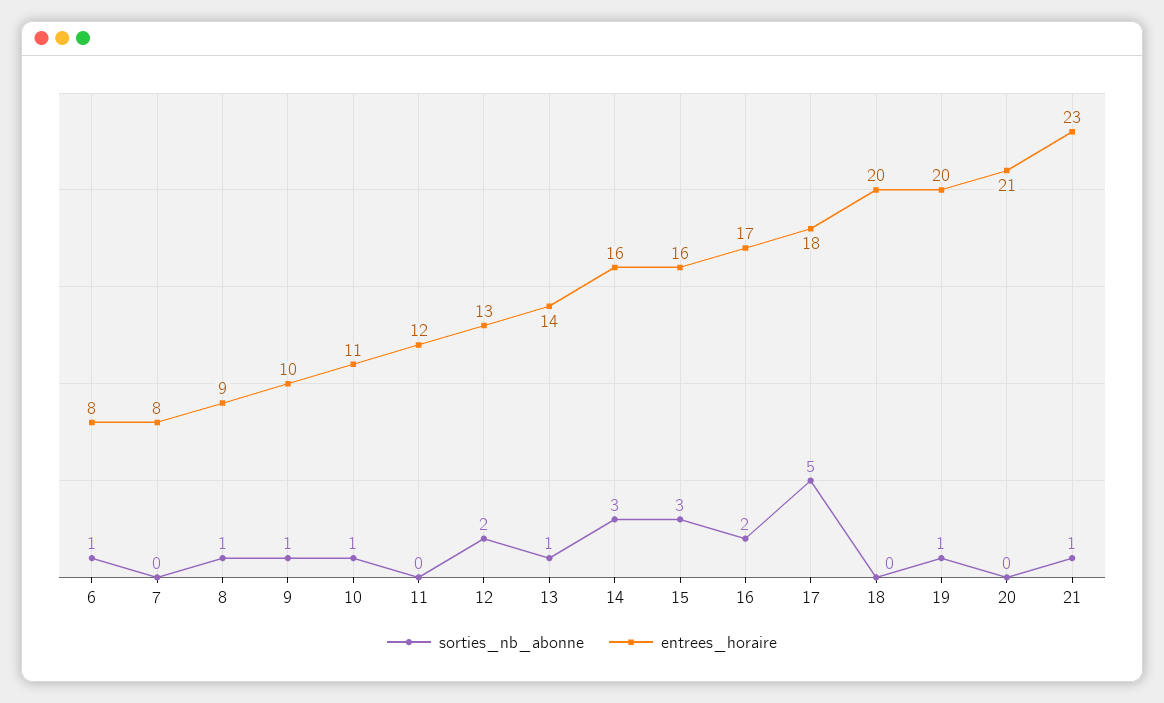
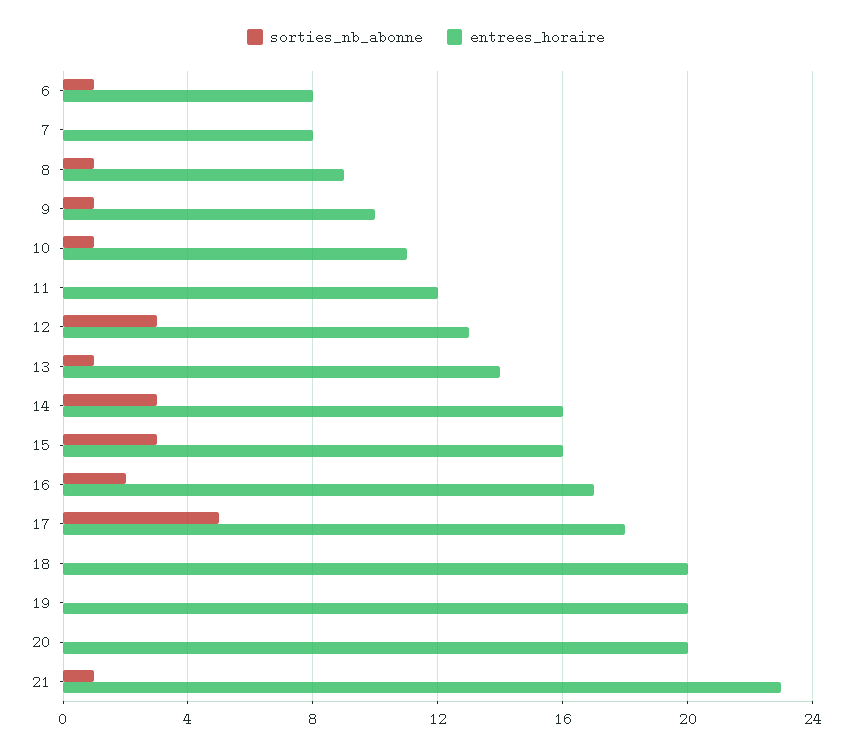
sorties_nb_abonne, 12: 2 -> 3
sorties_nb_abonne, 19: 1 -> 0
entrees_horaire, 20: 21 -> 20

